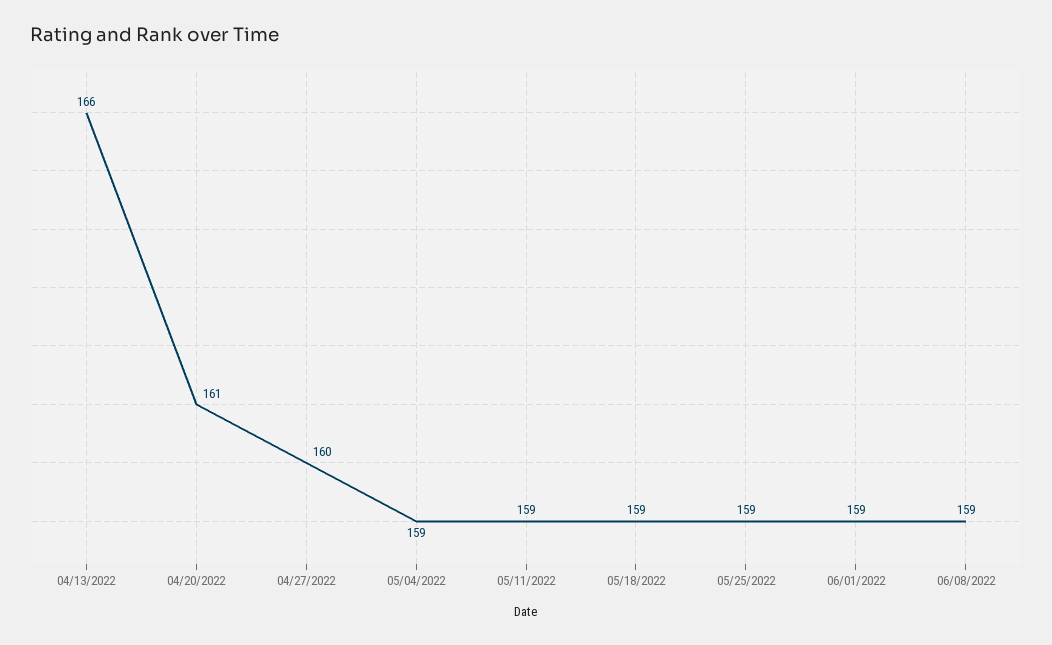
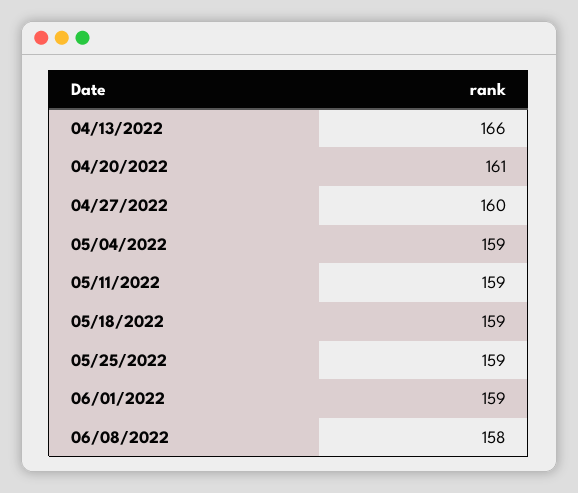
06/08/2022: 159 -> 158

